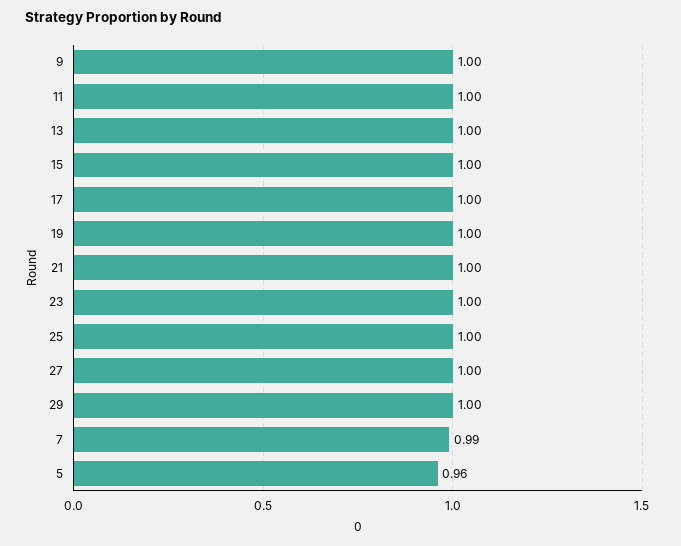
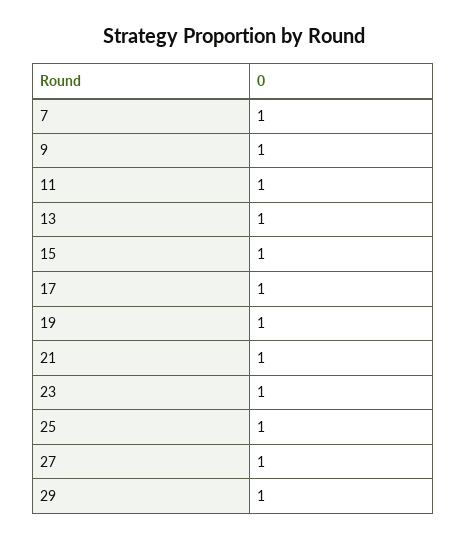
7: 0.99 -> 1
5: 0.96 -> none

